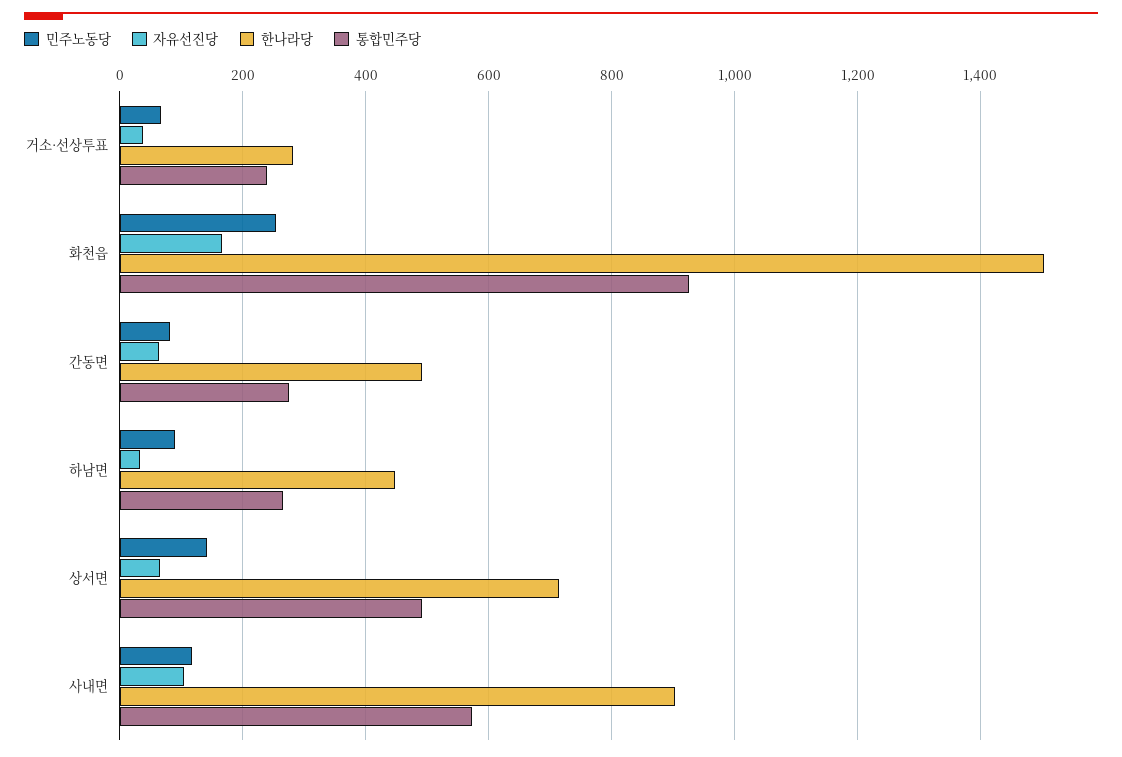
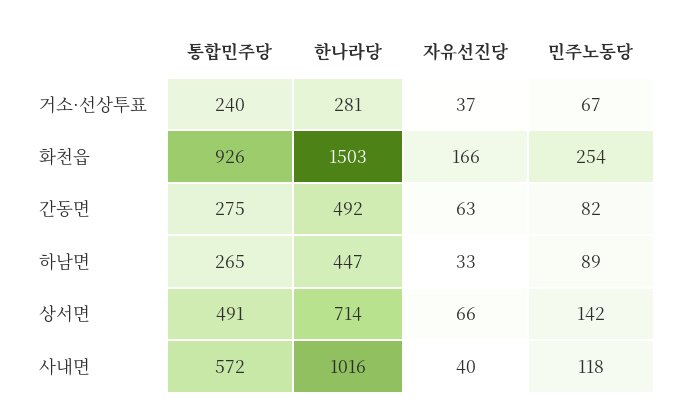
자유선진당, 사내면: 100 -> 40
한나라당, 사내면: 900 -> 1016

